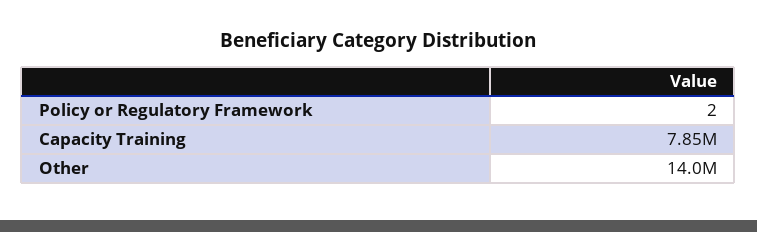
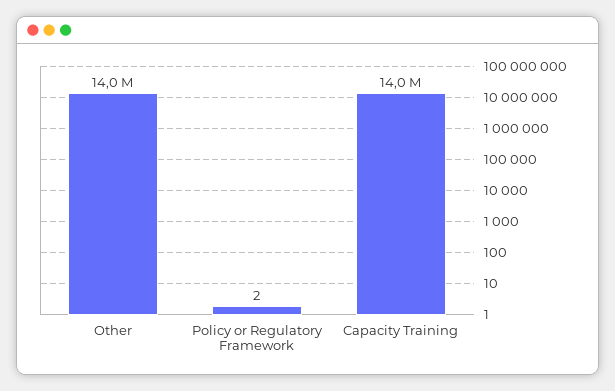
Capacity Training: 7850000 -> 14000000

